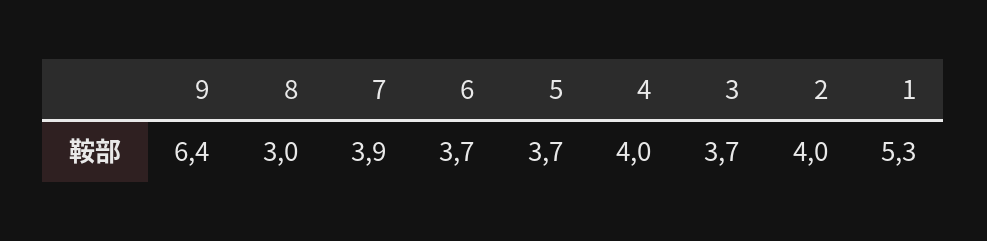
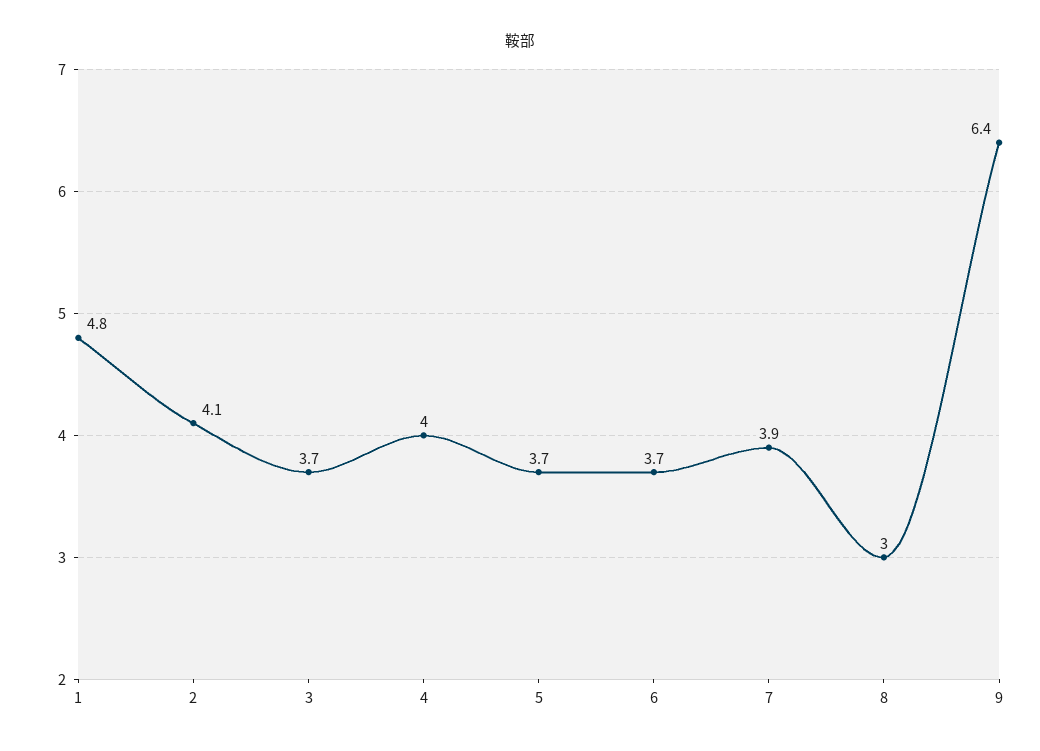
2: 4 -> 4.1
1: 5.3 -> 4.8

